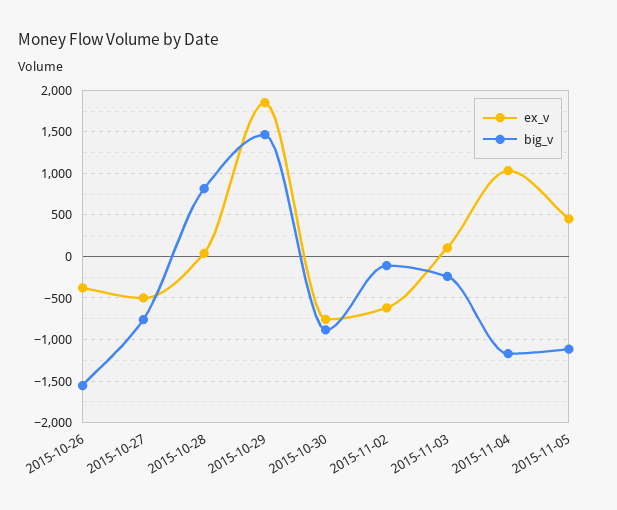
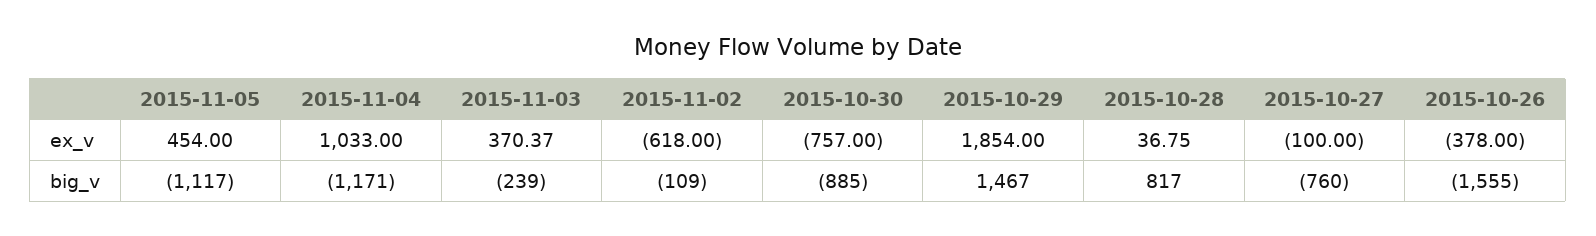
ex_v, 2015-10-27: -500 -> -100
ex_v, 2015-11-03: 100 -> 370.37

